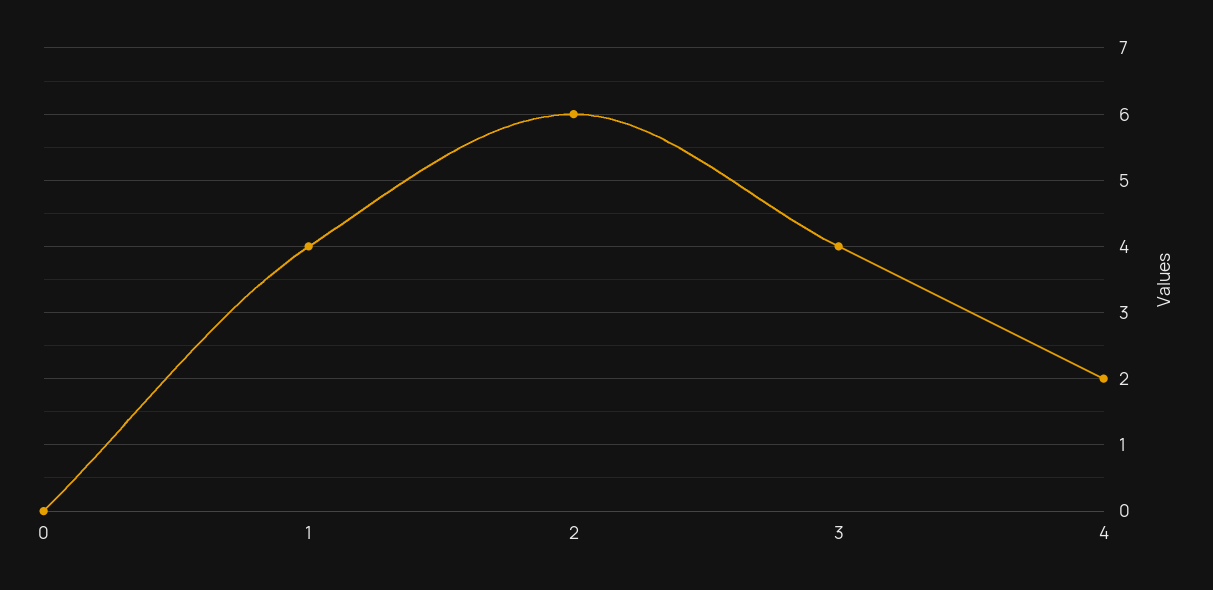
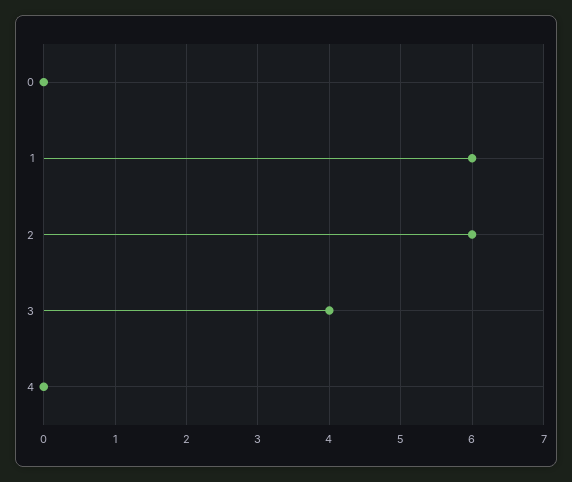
1: 4 -> 6
4: 2 -> 0

